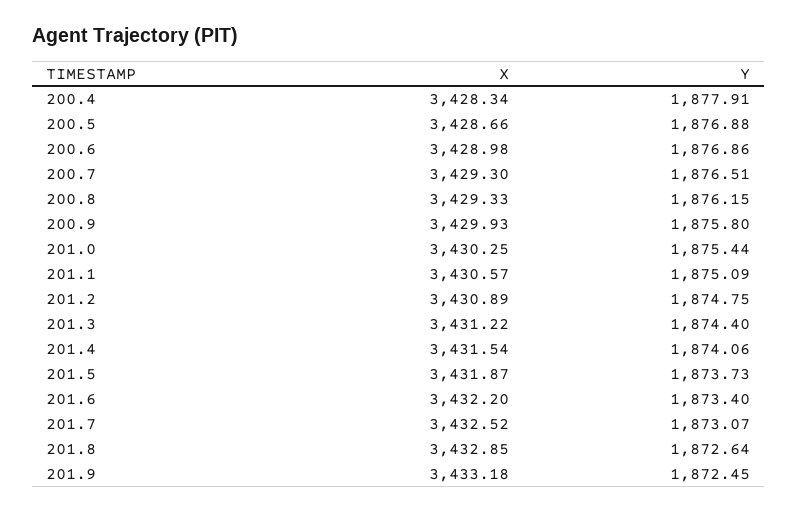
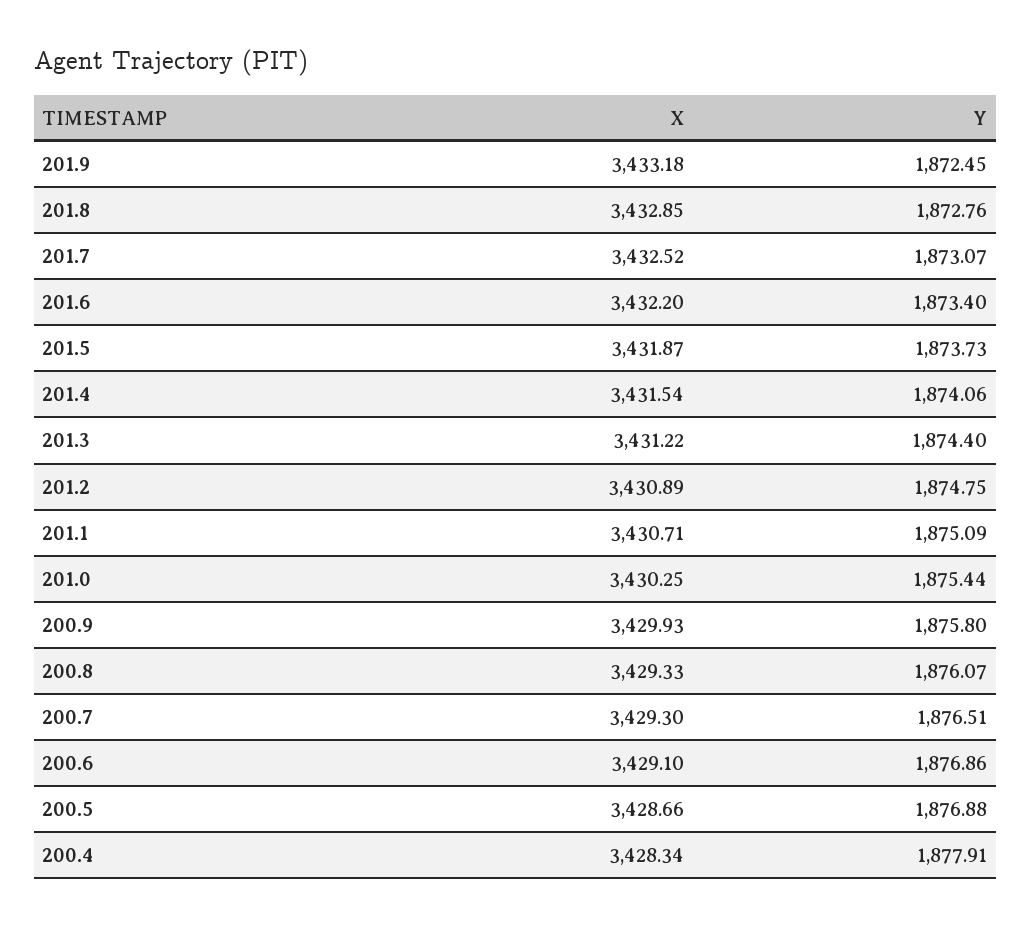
X, 200.6: 3428.98 -> 3429.1
Y, 200.8: 1876.15 -> 1876.07
X, 201.1: 3430.57 -> 3430.71
Y, 201.8: 1872.64 -> 1872.76

